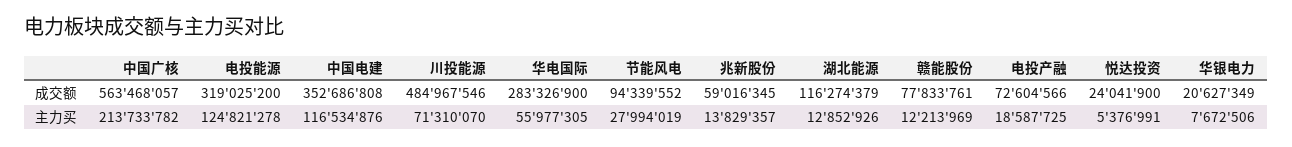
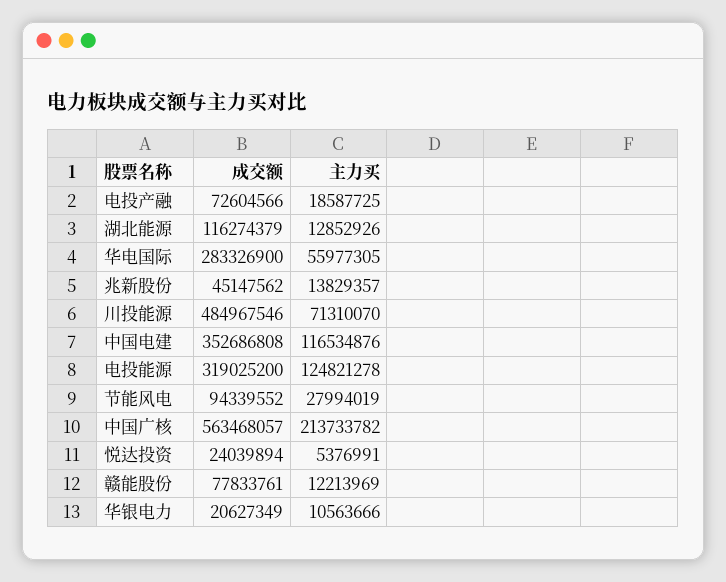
兆新股份, 成交额: 59016345 -> 45147562
悦达投资, 成交额: 24041900 -> 24039894
华银电力, 主力买: 7672506 -> 10563666

